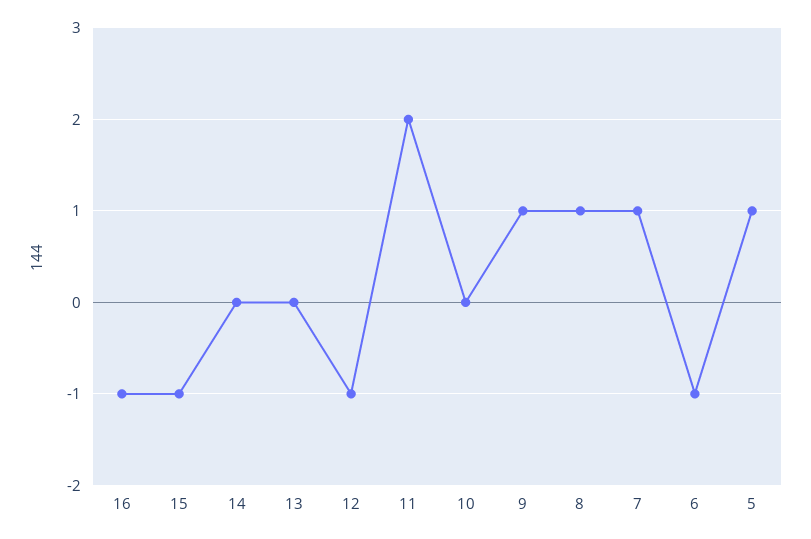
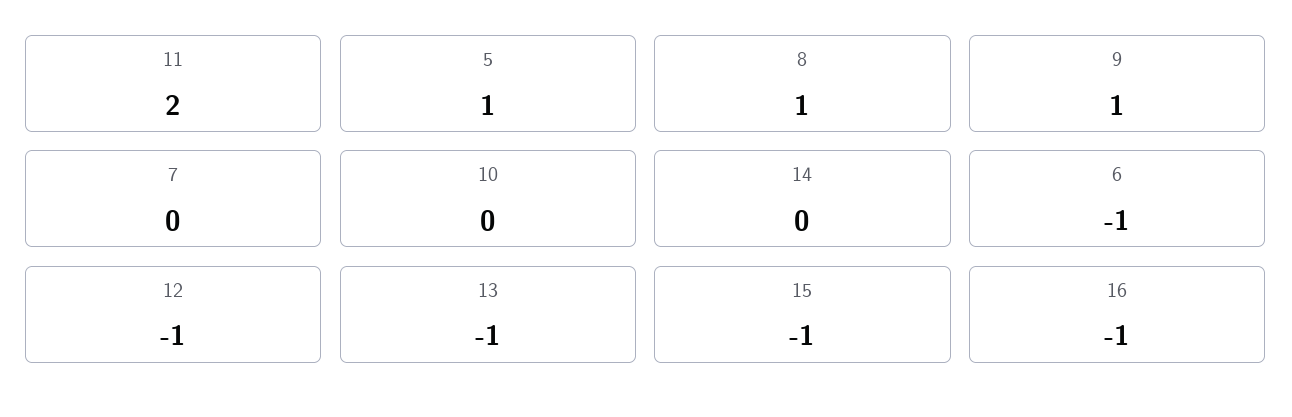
13: 0 -> -1
7: 1 -> 0

